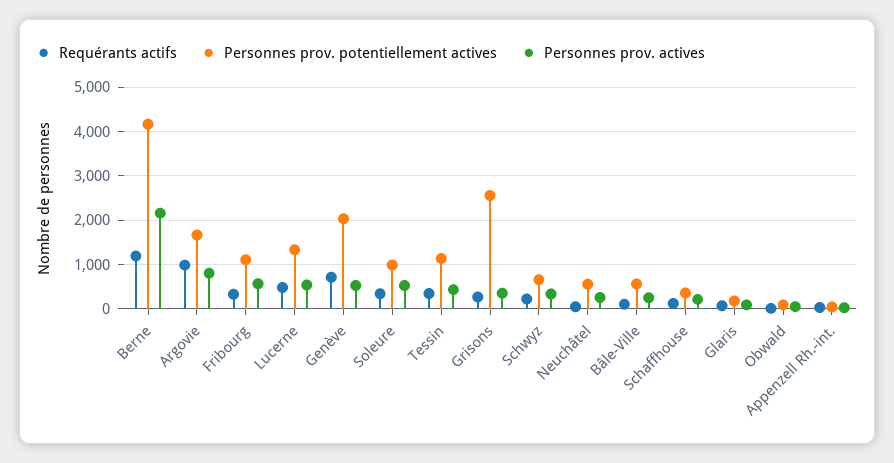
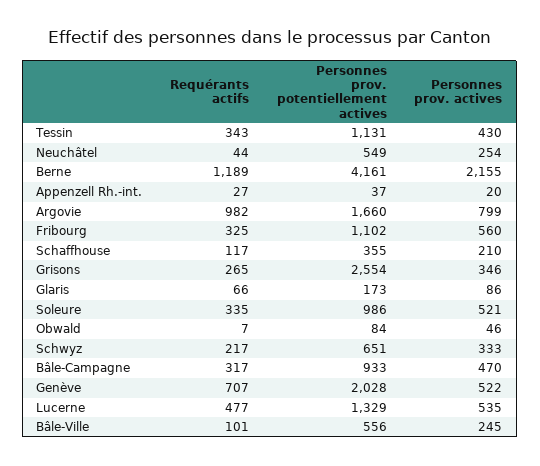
Requérants actifs, Bâle-Campagne: none -> 317
Personnes prov. potentiellement actives, Bâle-Campagne: none -> 933
Personnes prov. actives, Bâle-Campagne: none -> 470

